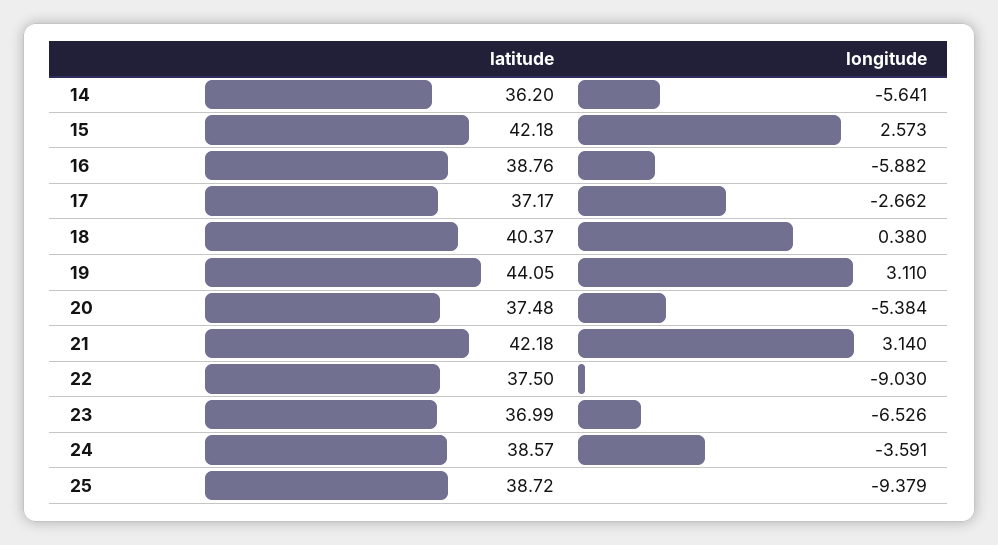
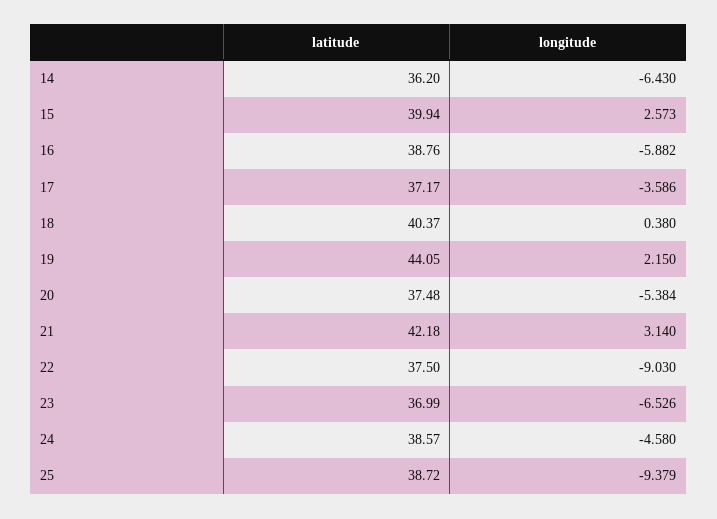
longitude, 14: -5.641 -> -6.43
latitude, 15: 42.18 -> 39.94
longitude, 17: -2.662 -> -3.586
longitude, 19: 3.11 -> 2.15
longitude, 24: -3.591 -> -4.58

